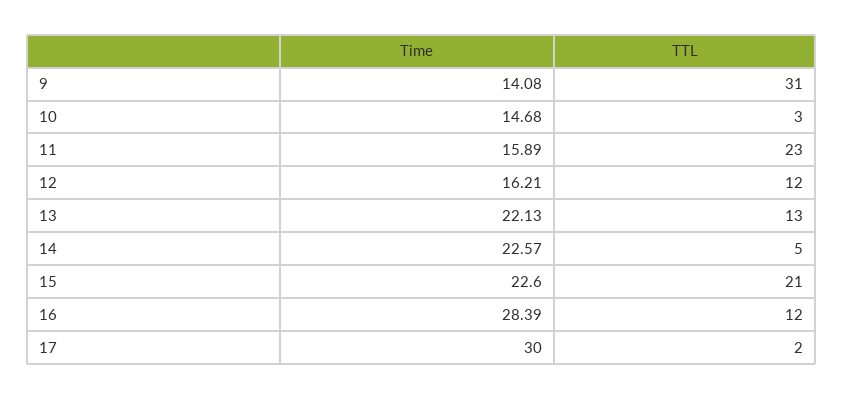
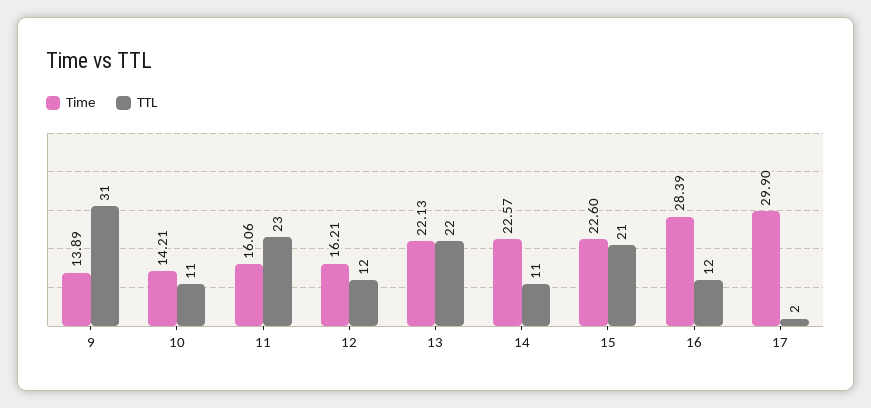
Time, 9: 14.08 -> 13.89
Time, 10: 14.68 -> 14.21
TTL, 10: 3 -> 11
Time, 11: 15.89 -> 16.06
TTL, 13: 13 -> 22
TTL, 14: 5 -> 11
Time, 17: 30 -> 29.9

